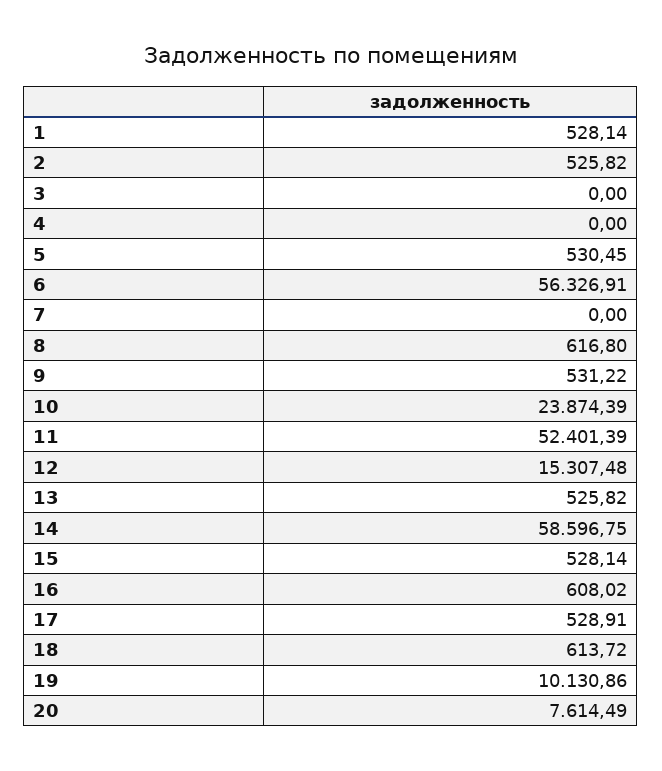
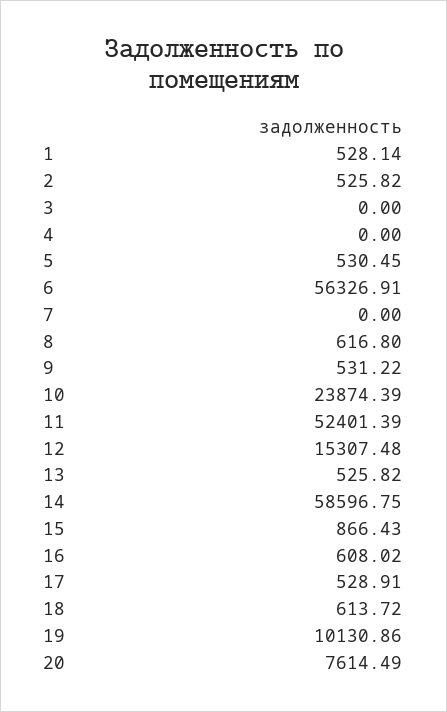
15: 528.14 -> 866.43

